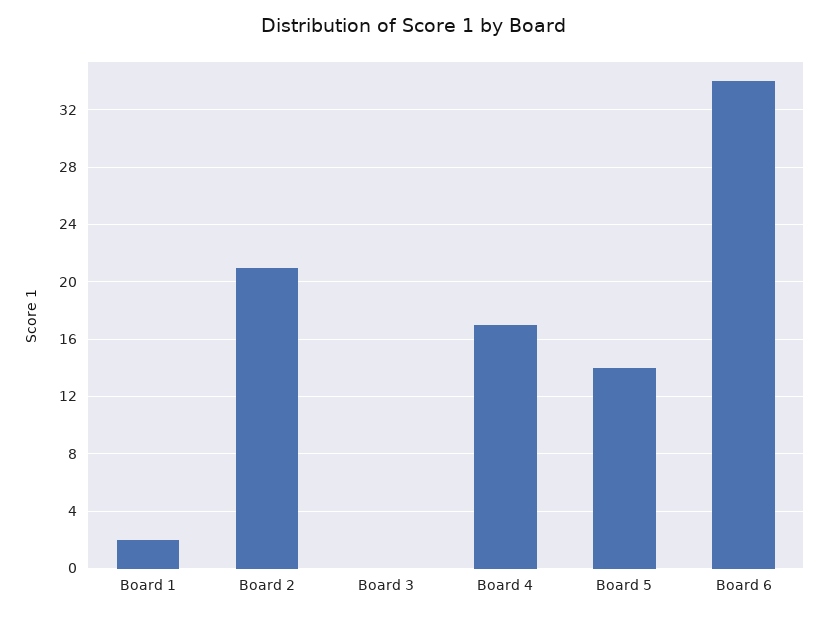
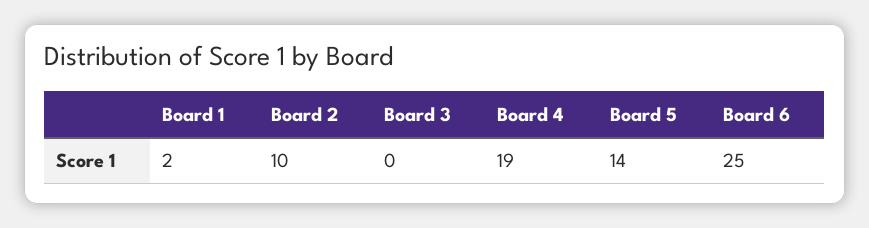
Board 2: 21 -> 10
Board 4: 17 -> 19
Board 6: 34 -> 25

